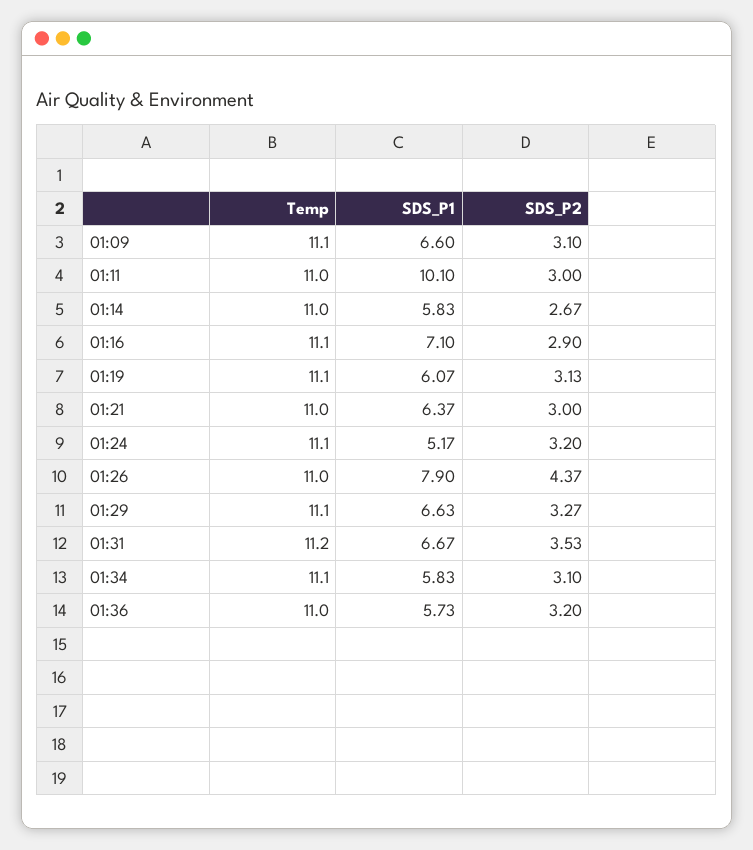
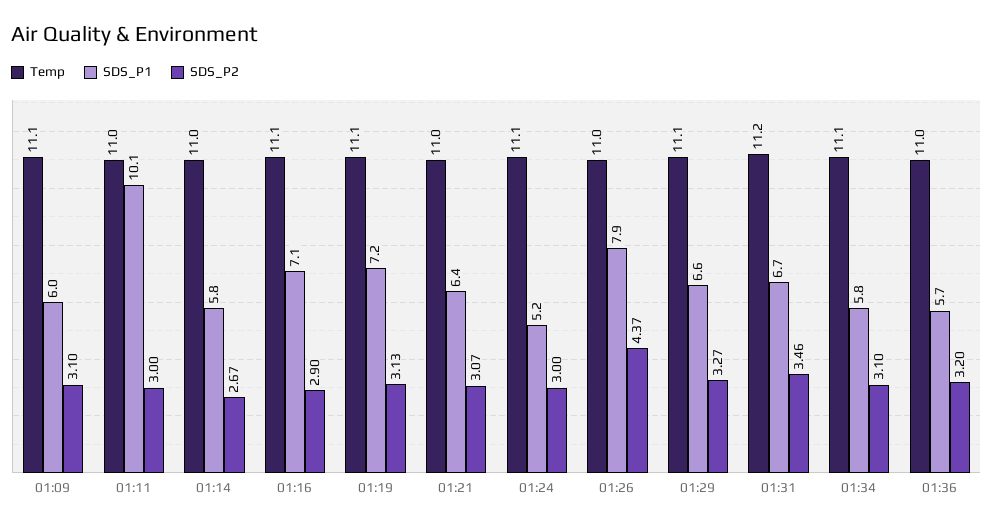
SDS_P1, 01:09: 6.6 -> 6
SDS_P1, 01:19: 6.07 -> 7.2
SDS_P2, 01:21: 3 -> 3.07
SDS_P2, 01:24: 3.2 -> 3
SDS_P2, 01:31: 3.53 -> 3.46

